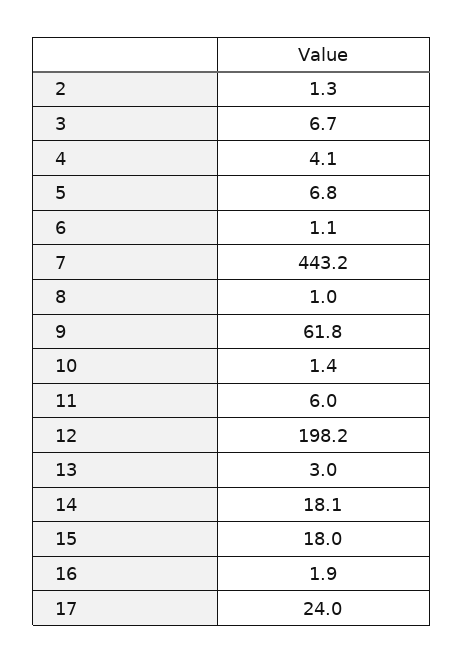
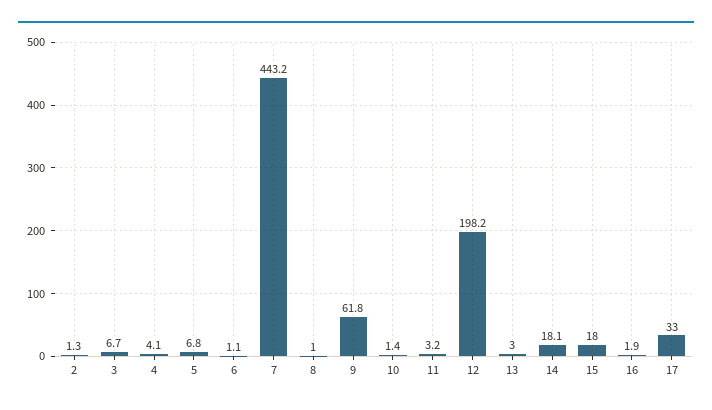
11: 6 -> 3.2
17: 24 -> 33

